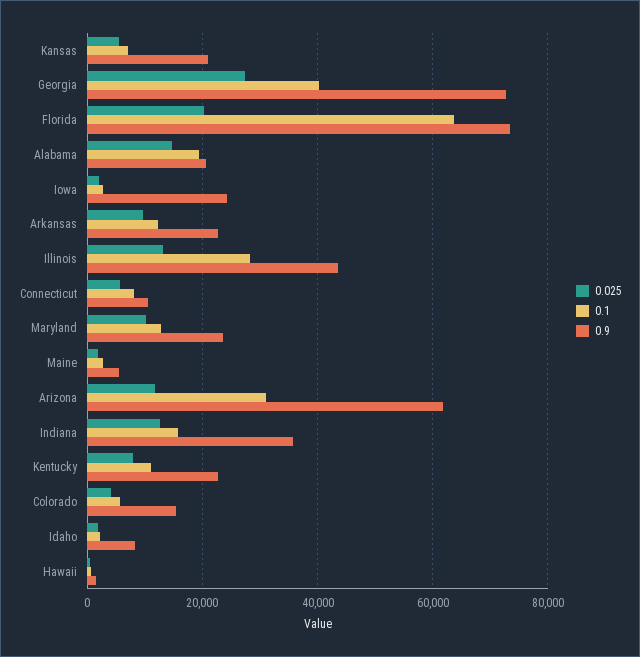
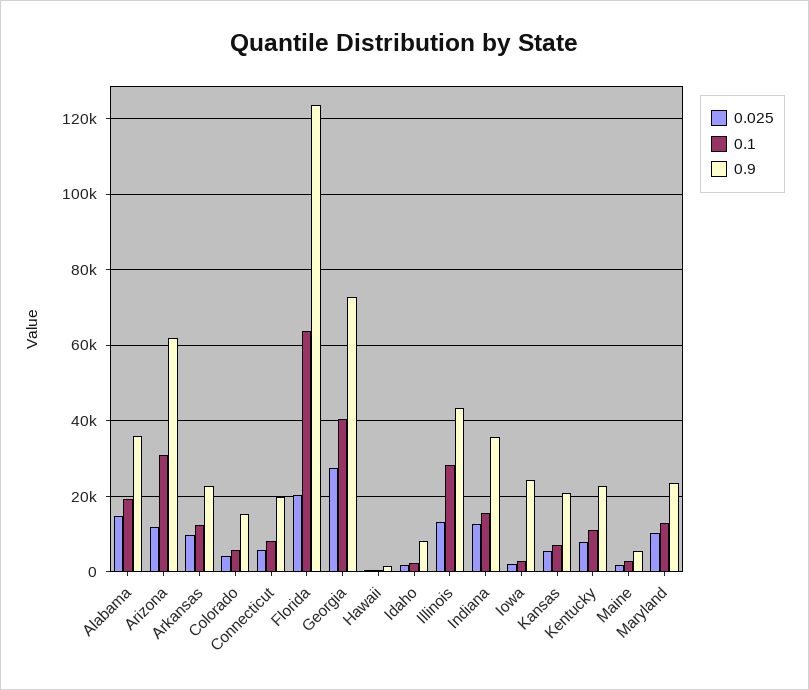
0.9, Florida: 74000 -> 124000
0.9, Alabama: 20000 -> 36000
0.9, Connecticut: 10000 -> 20000

